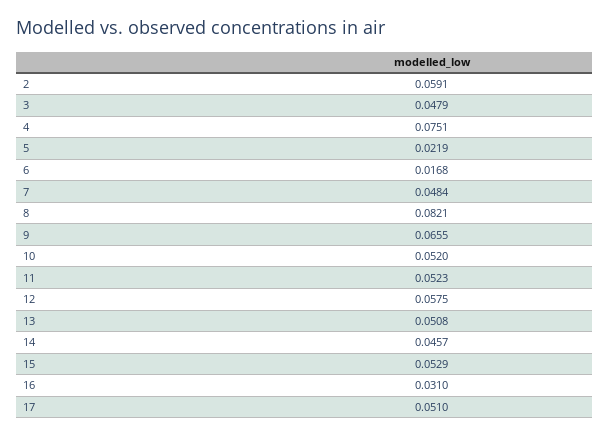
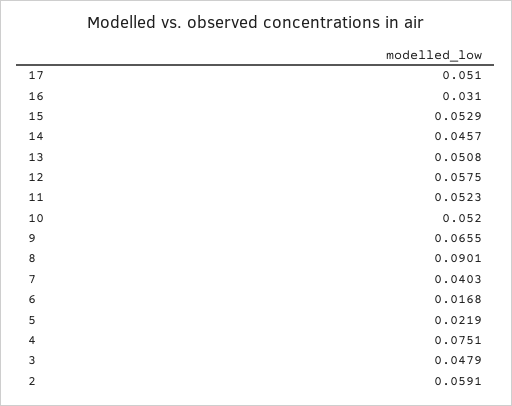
7: 0.0484 -> 0.0403
8: 0.0821 -> 0.0901

